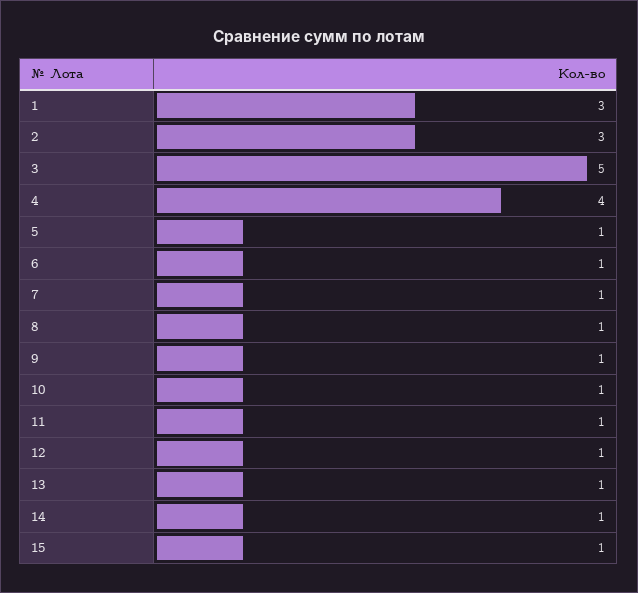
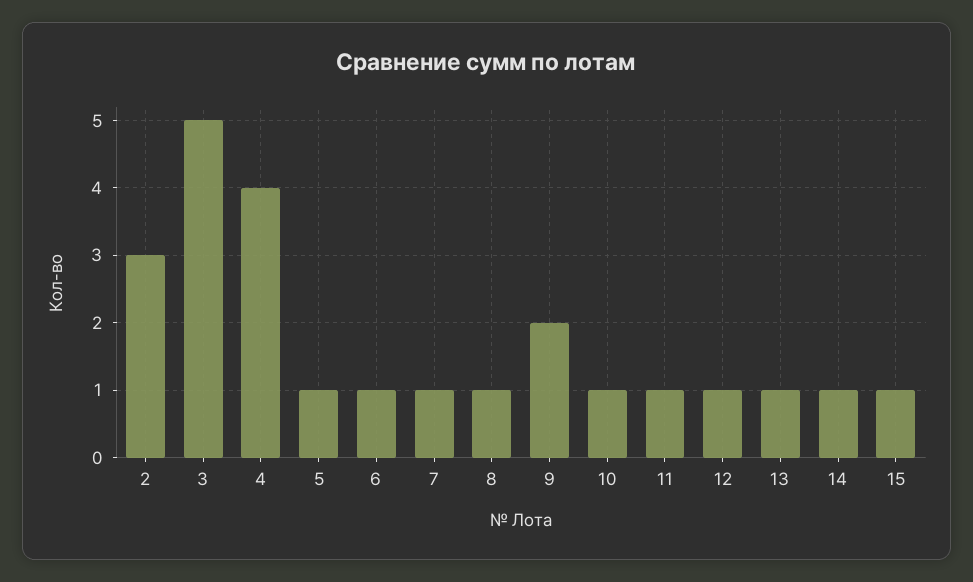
1: 3 -> none
9: 1 -> 2

